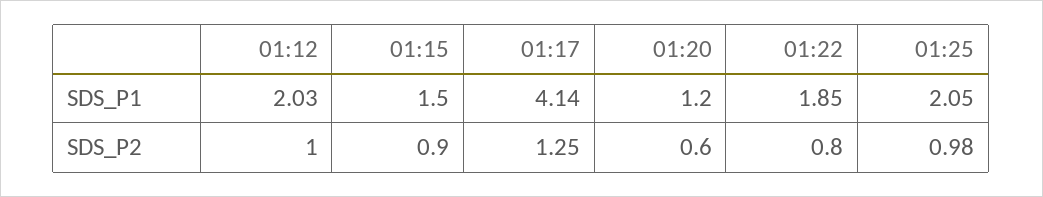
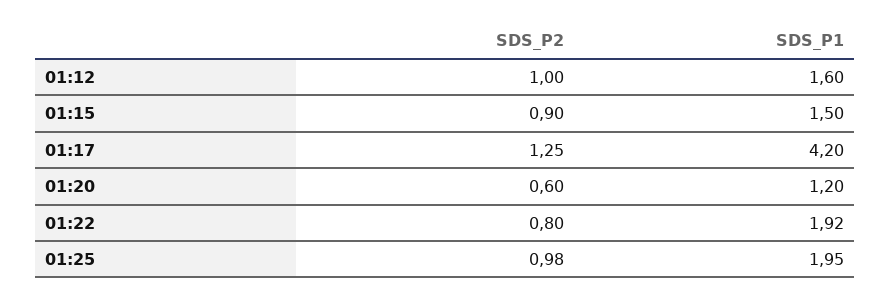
01:12, SDS_P1: 2.03 -> 1.6
01:17, SDS_P1: 4.14 -> 4.2
01:22, SDS_P1: 1.85 -> 1.92
01:25, SDS_P1: 2.05 -> 1.95

